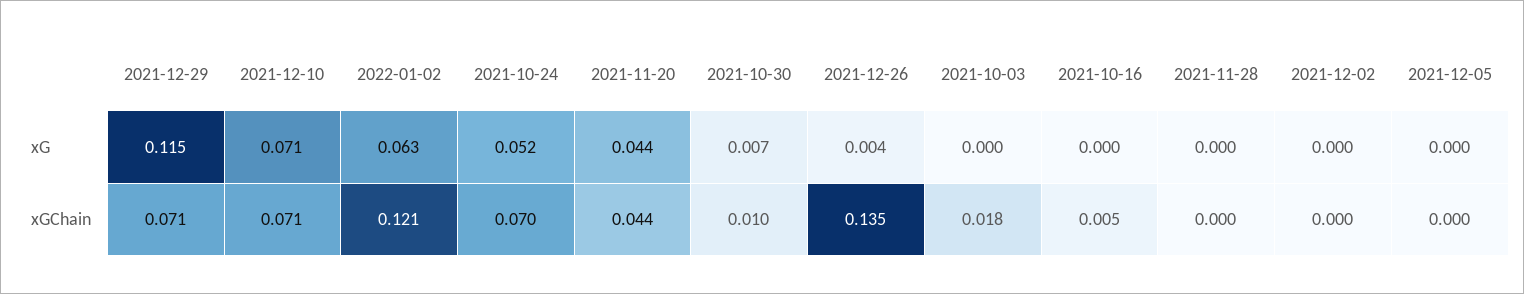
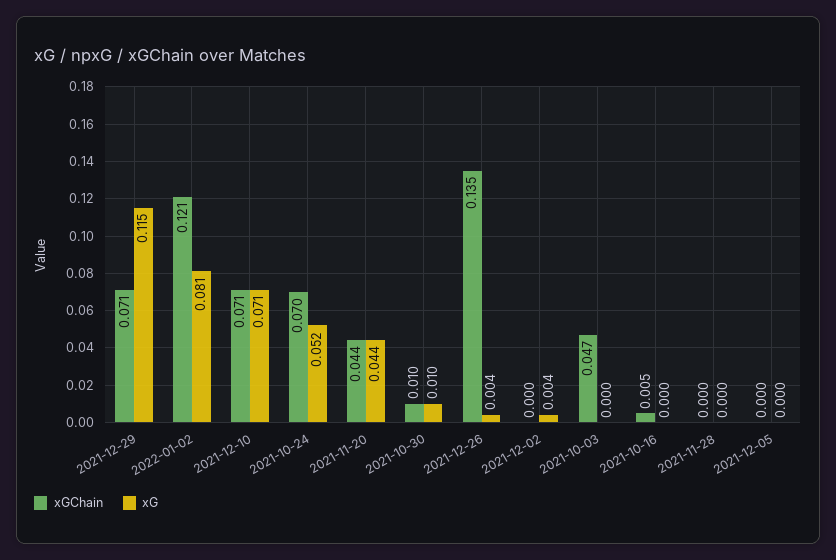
xG, 2022-01-02: 0.063 -> 0.081
xG, 2021-10-30: 0.007 -> 0.01
xG, 2021-12-02: 0 -> 0.004
xGChain, 2021-10-03: 0.018 -> 0.047

